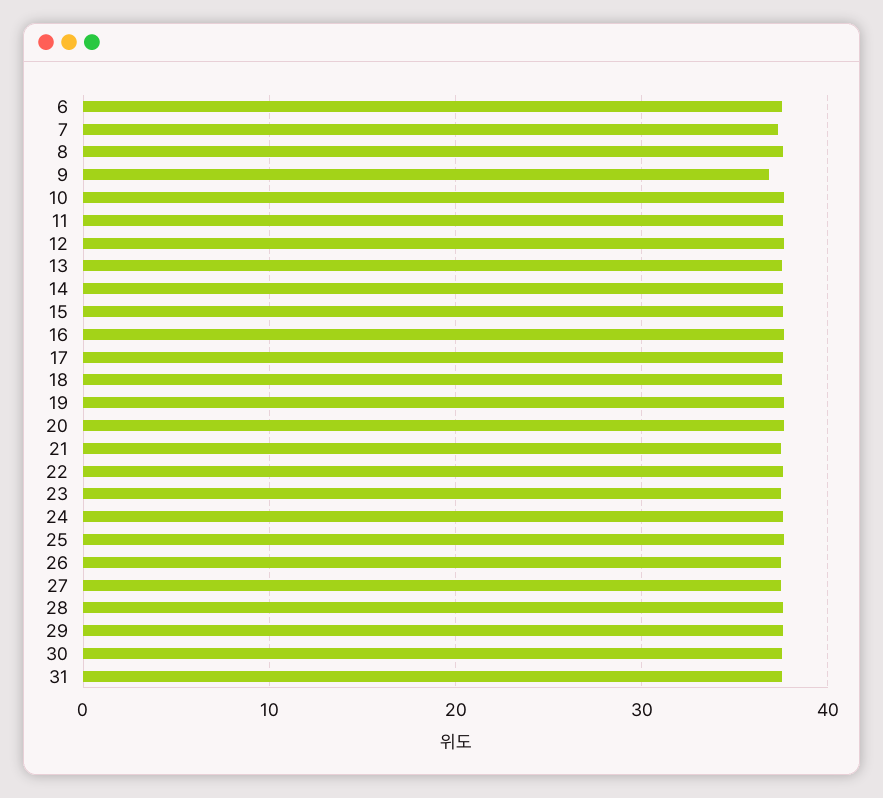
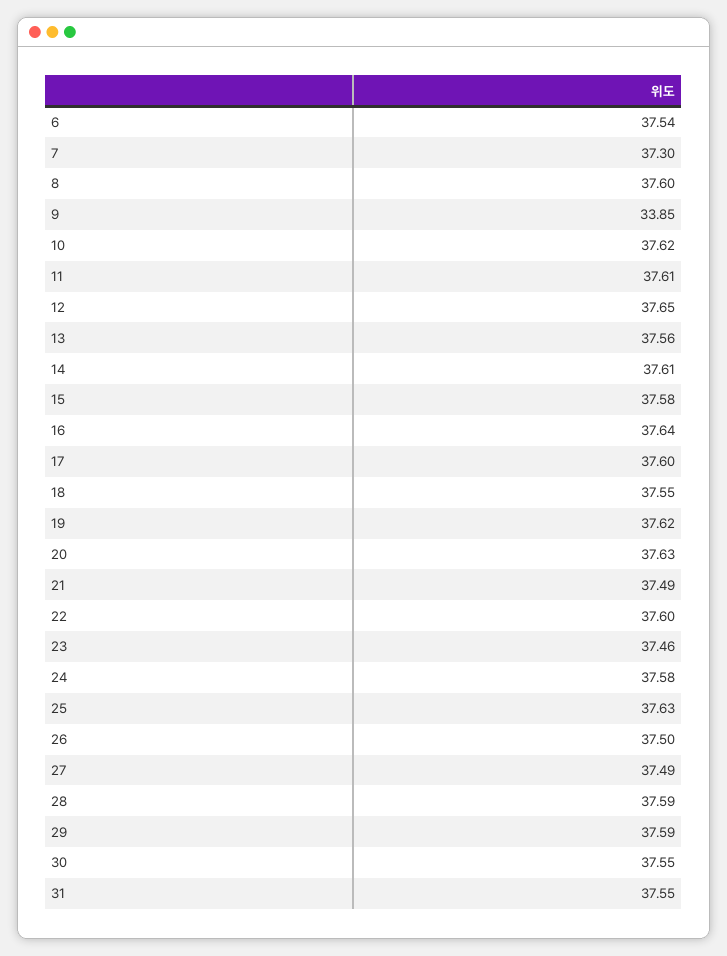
9: 37 -> 33.85

